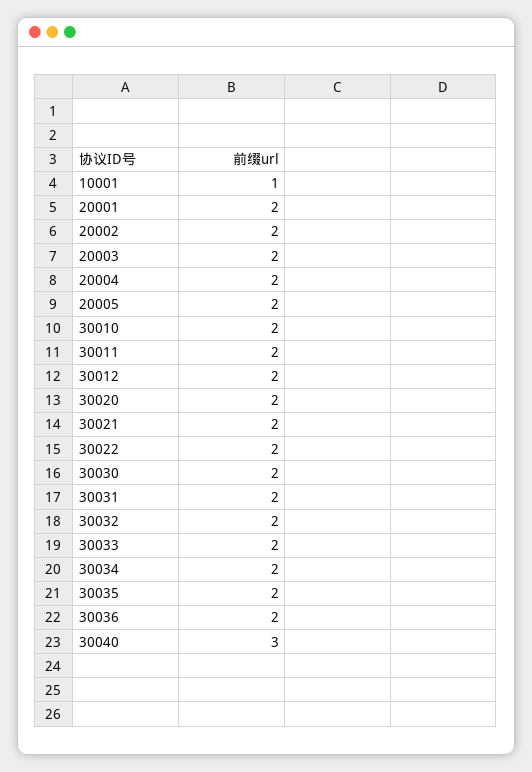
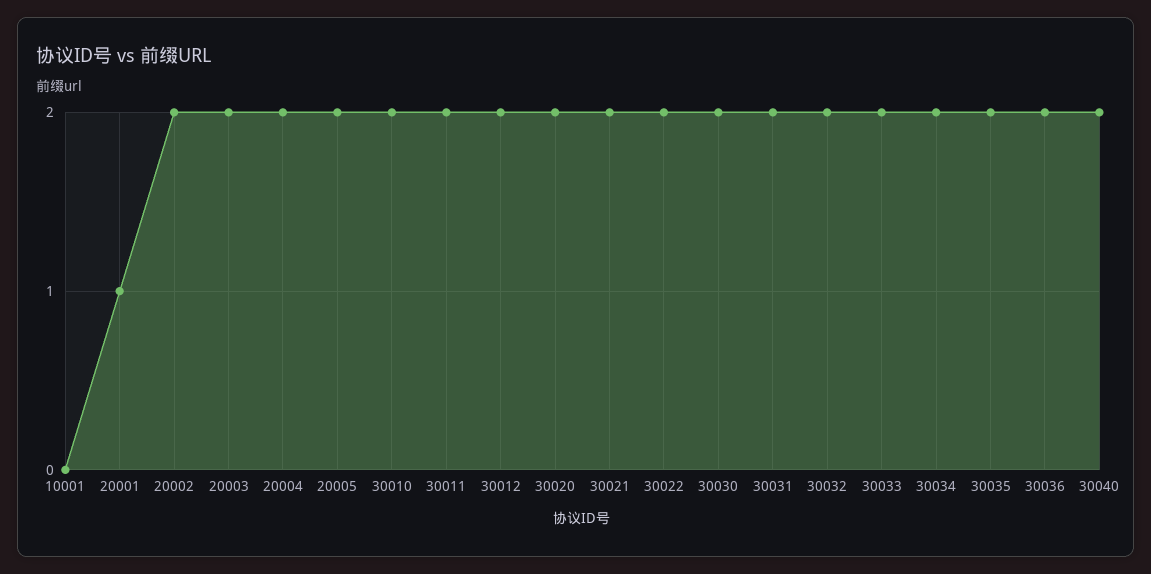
10001: 1 -> 0
20001: 2 -> 1
30040: 3 -> 2

